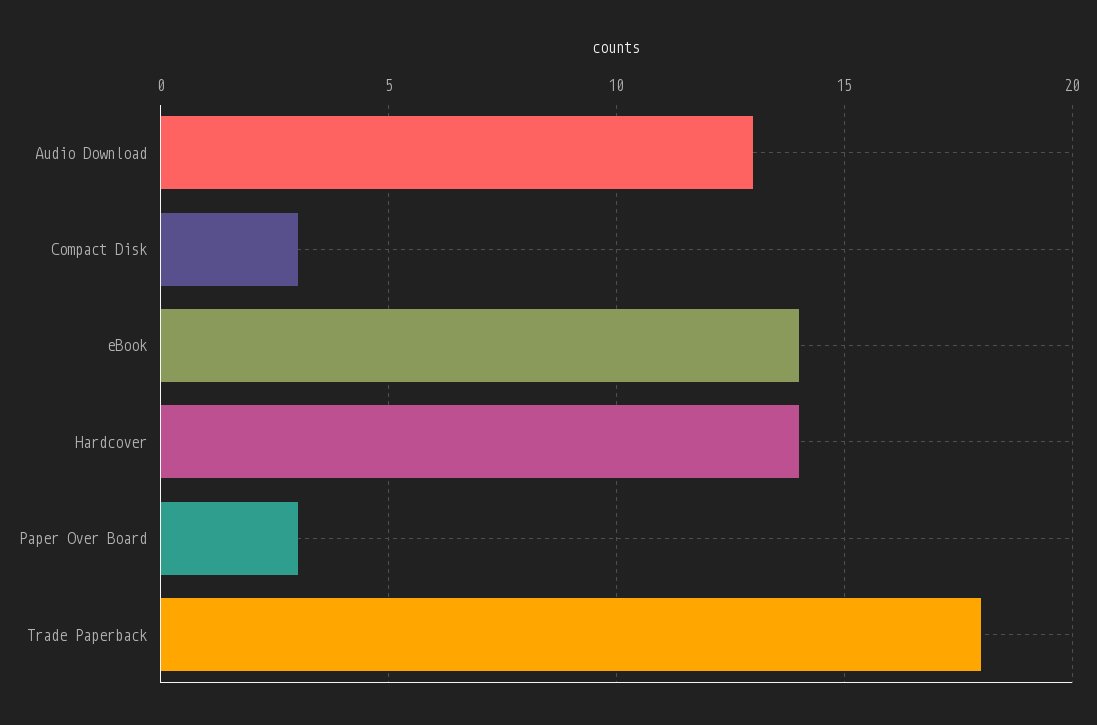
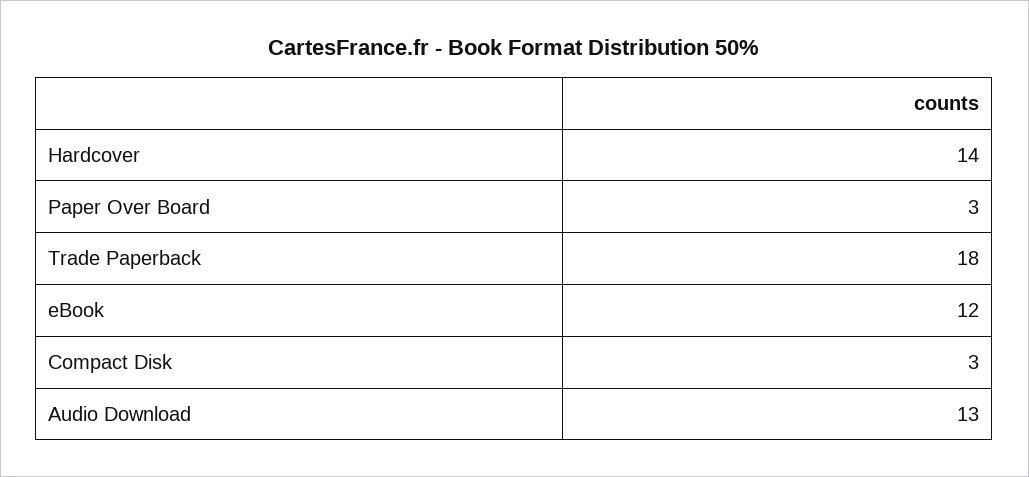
eBook: 14 -> 12

